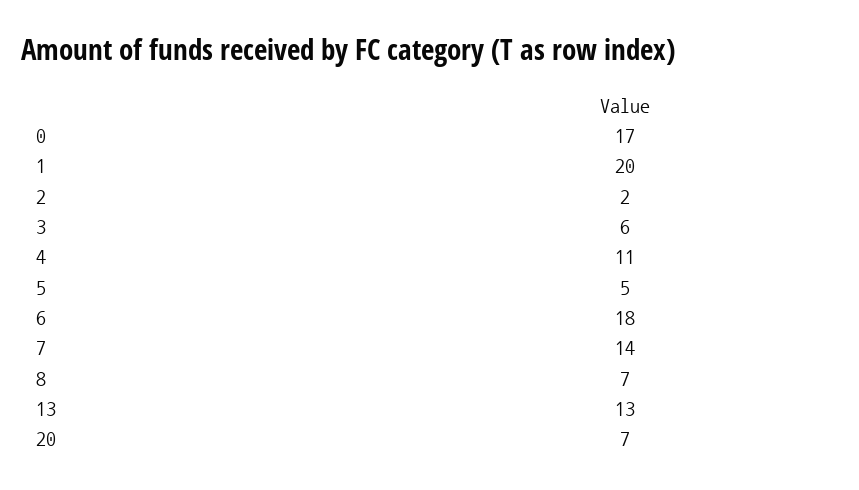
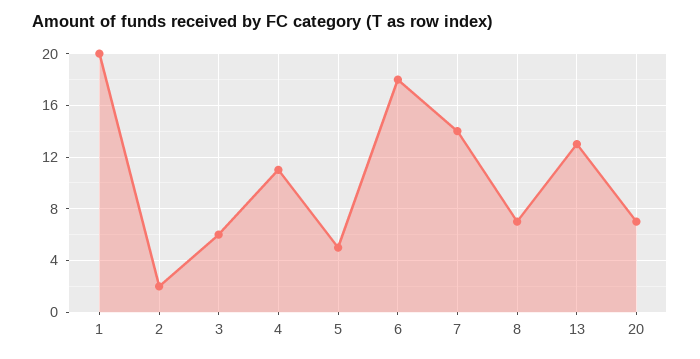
0: 17 -> none

